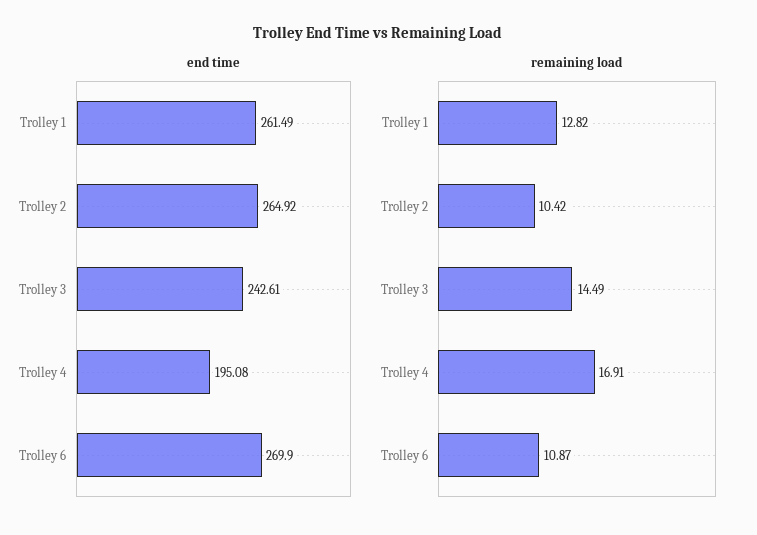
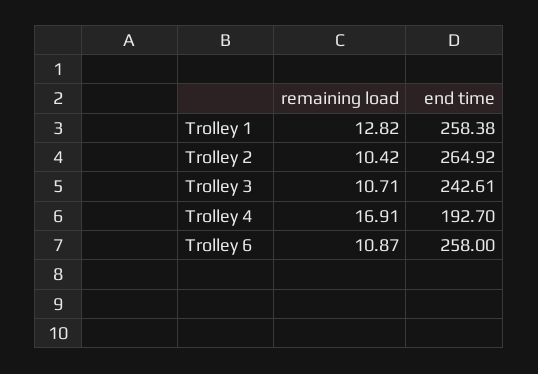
end time, Trolley 1: 261.49 -> 258.38
end time, Trolley 4: 195.08 -> 192.7
end time, Trolley 6: 269.9 -> 258
remaining load, Trolley 3: 14.49 -> 10.71

